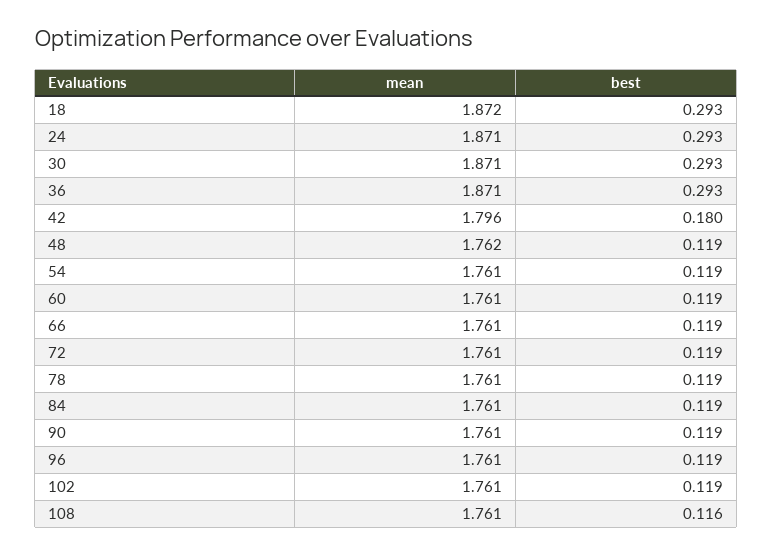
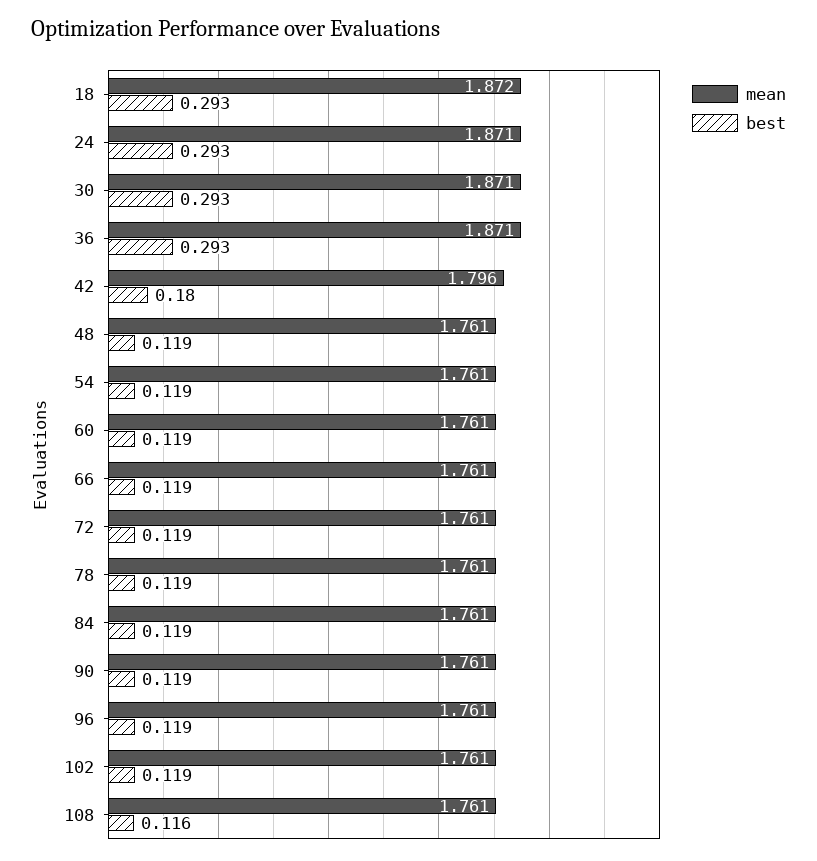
mean, 48: 1.762 -> 1.761

